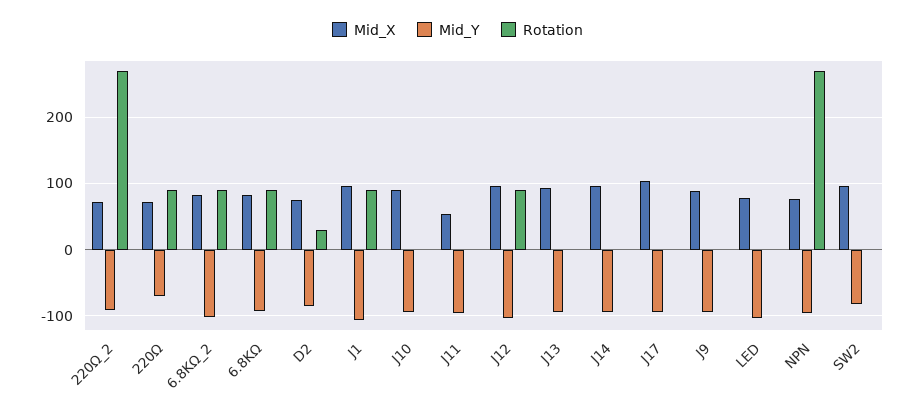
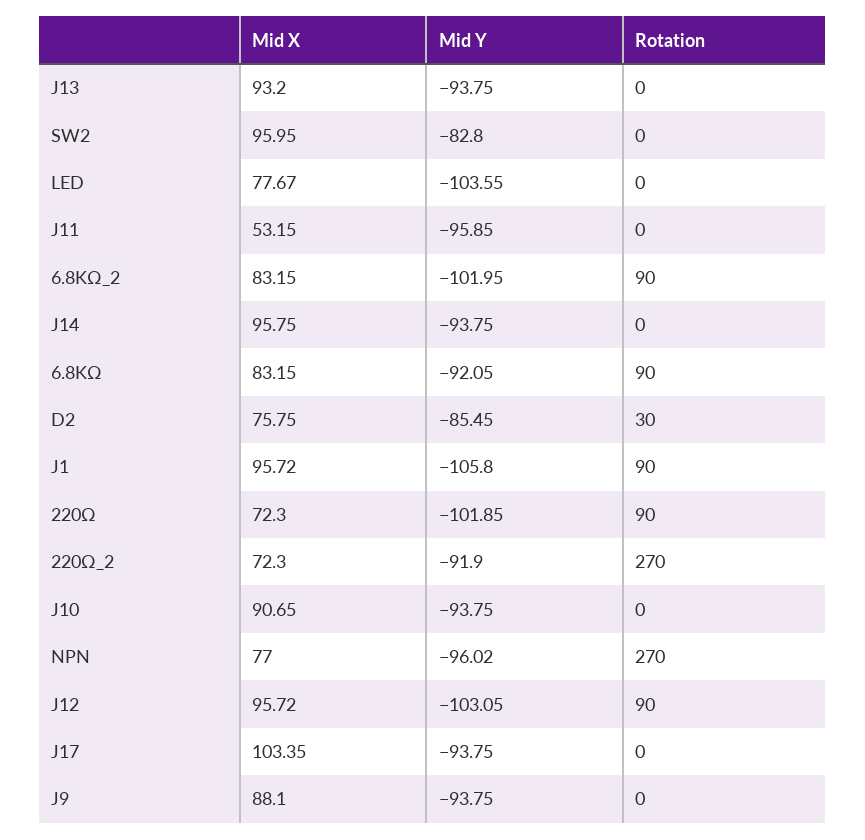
Mid_Y, 220Ω: -70 -> -101.85

